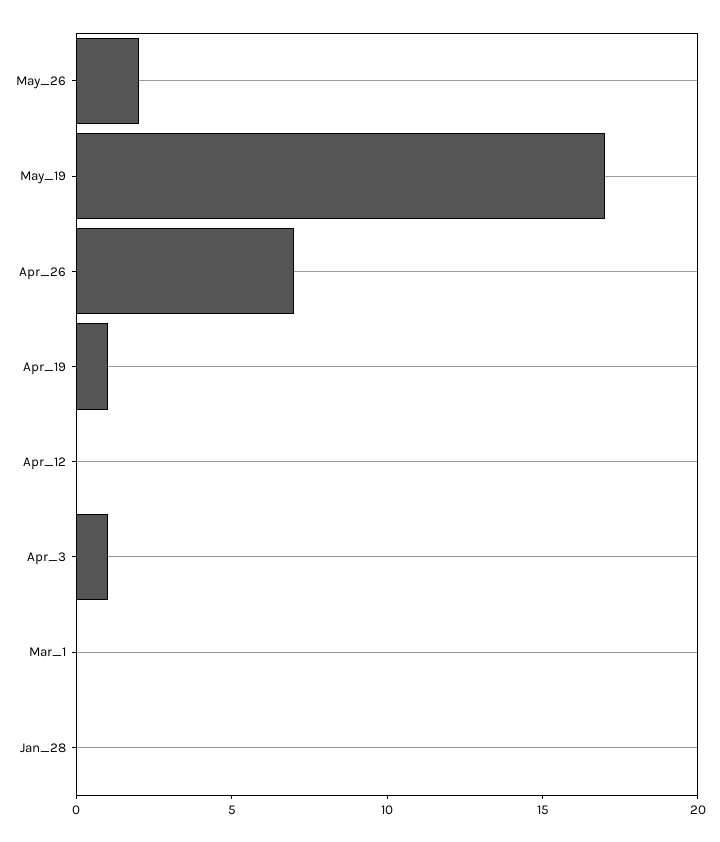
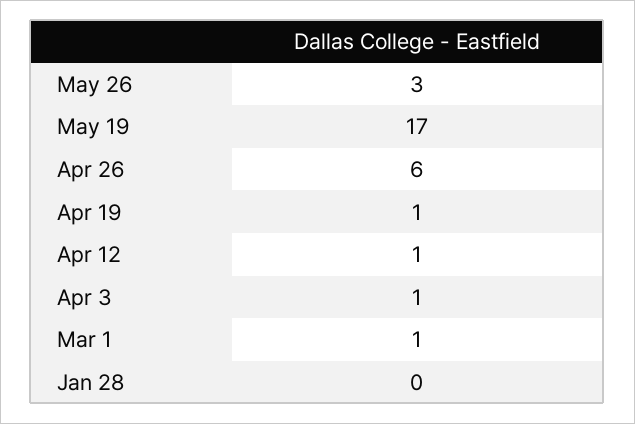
May_26: 2 -> 3
Apr_26: 7 -> 6
Apr_12: 0 -> 1
Mar_1: 0 -> 1

